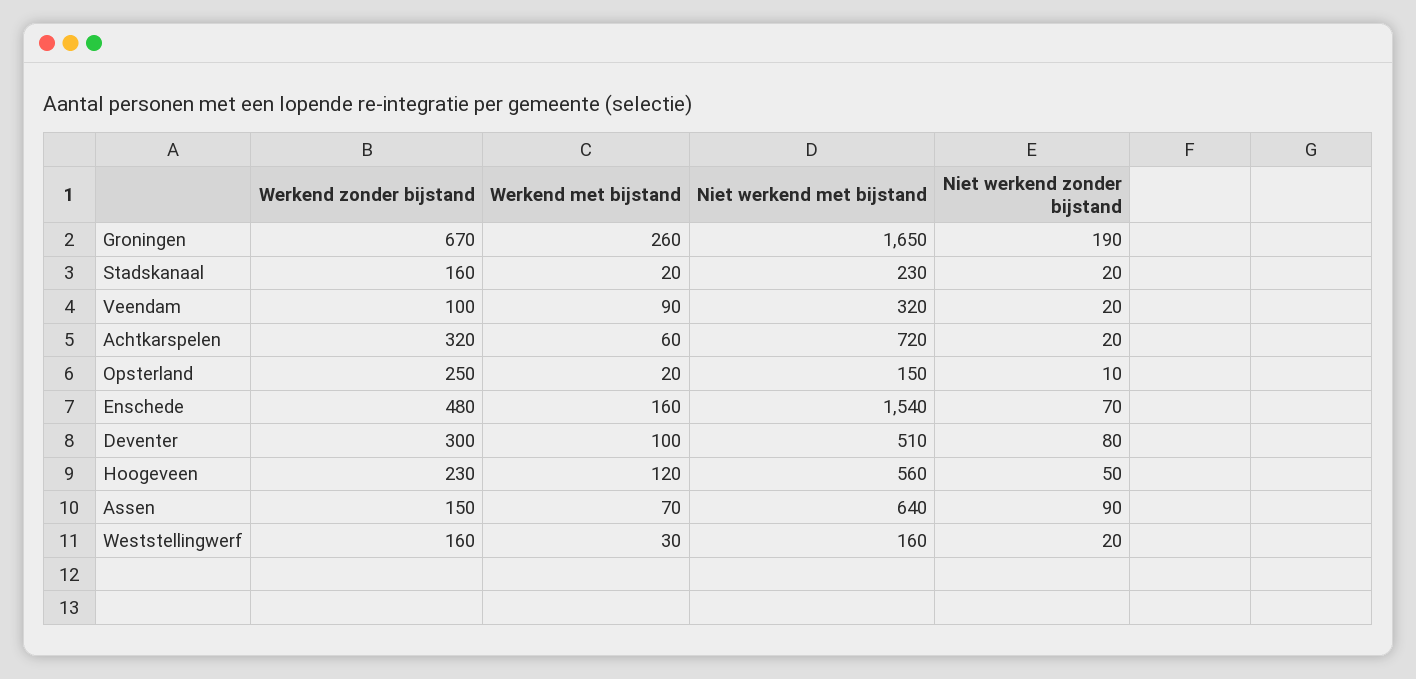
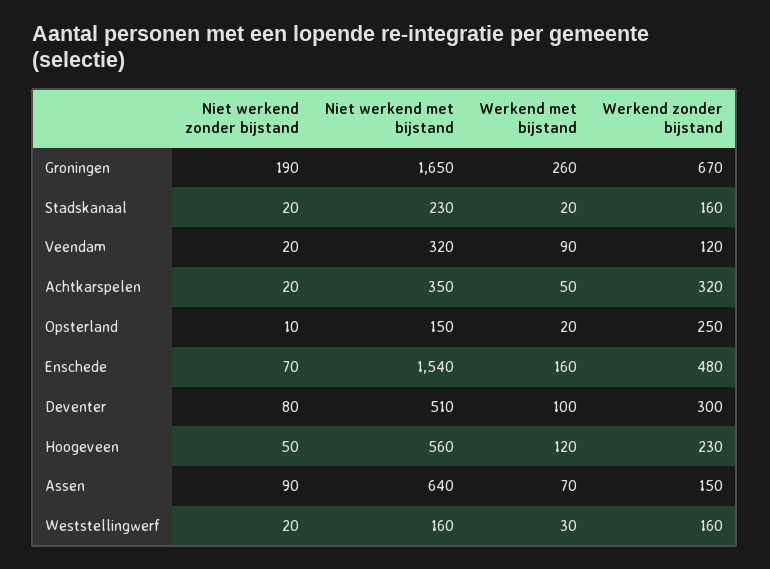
Werkend zonder bijstand, Veendam: 100 -> 120
Werkend met bijstand, Achtkarspelen: 60 -> 50
Niet werkend met bijstand, Achtkarspelen: 720 -> 350

